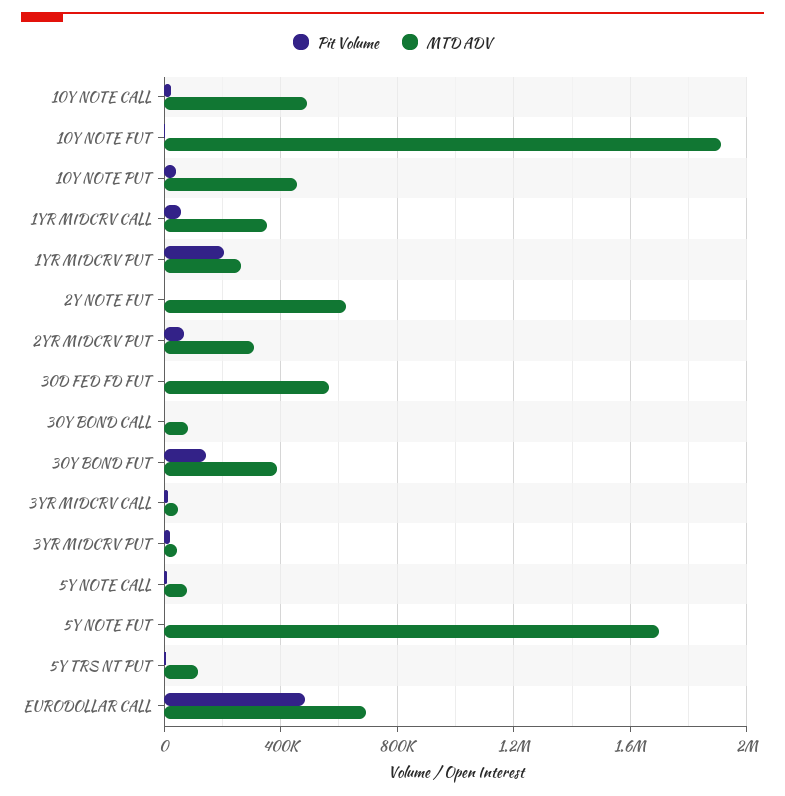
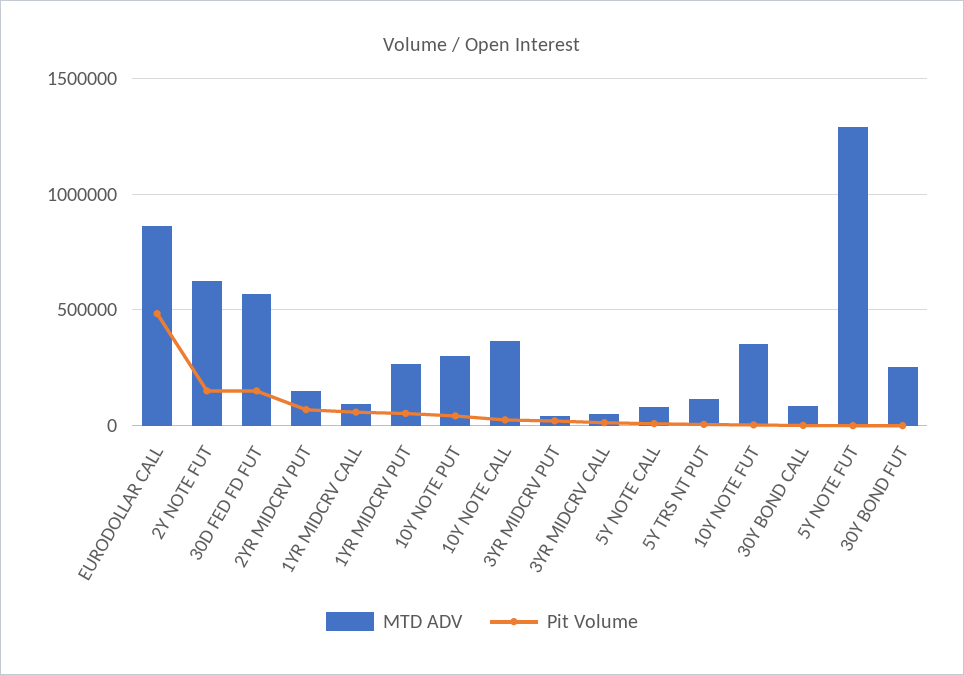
MTD ADV, 10Y NOTE CALL: 500000 -> 350000
MTD ADV, 10Y NOTE FUT: 1900000 -> 350000
MTD ADV, 10Y NOTE PUT: 450000 -> 300000
MTD ADV, 1YR MIDCRV CALL: 350000 -> 100000
Pit Volume, 1YR MIDCRV PUT: 200000 -> 50000
Pit Volume, 2Y NOTE FUT: 0 -> 150000
MTD ADV, 2YR MIDCRV PUT: 300000 -> 150000
Pit Volume, 30D FED FD FUT: 0 -> 150000
Pit Volume, 30Y BOND FUT: 150000 -> 0
MTD ADV, 30Y BOND FUT: 400000 -> 250000
MTD ADV, 5Y NOTE FUT: 1700000 -> 1300000
MTD ADV, EURODOLLAR CALL: 700000 -> 850000

